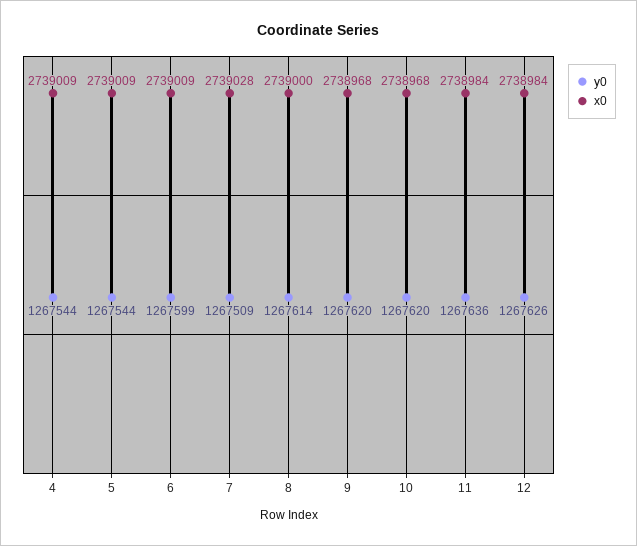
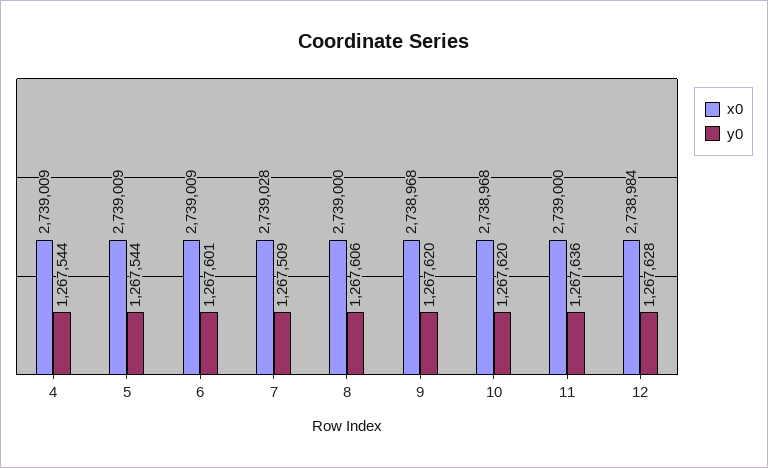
y0, 6: 1267599 -> 1267601
y0, 8: 1267614 -> 1267606
x0, 11: 2738984 -> 2739000
y0, 12: 1267626 -> 1267628

